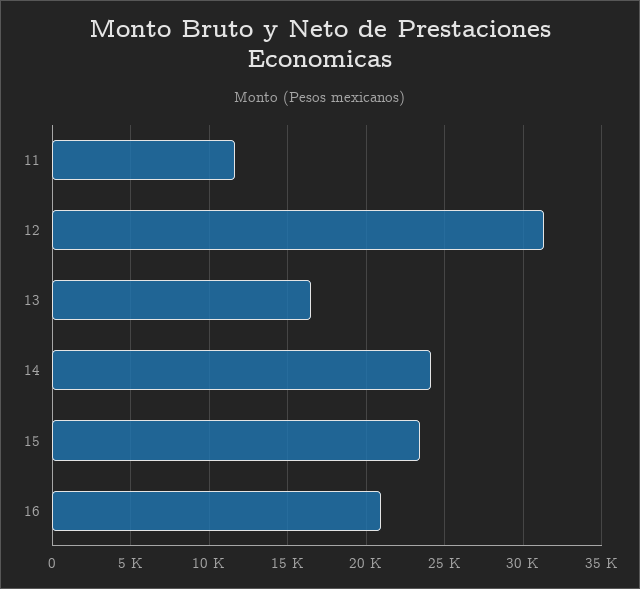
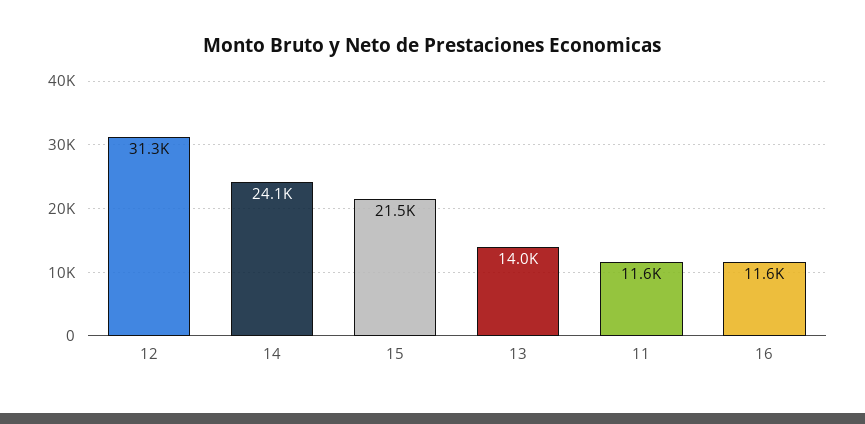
13: 16500 -> 14000
15: 23500 -> 21500
16: 21000 -> 11600

